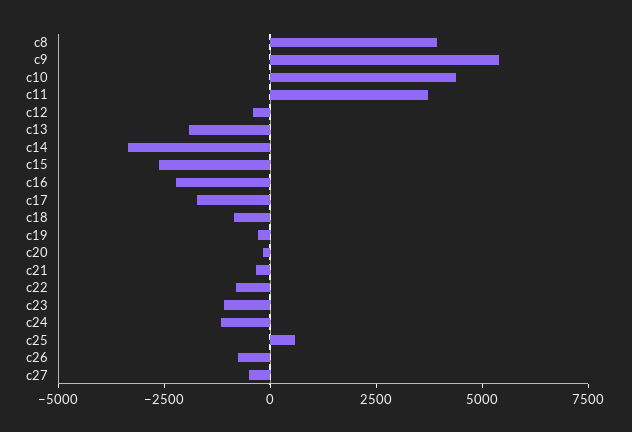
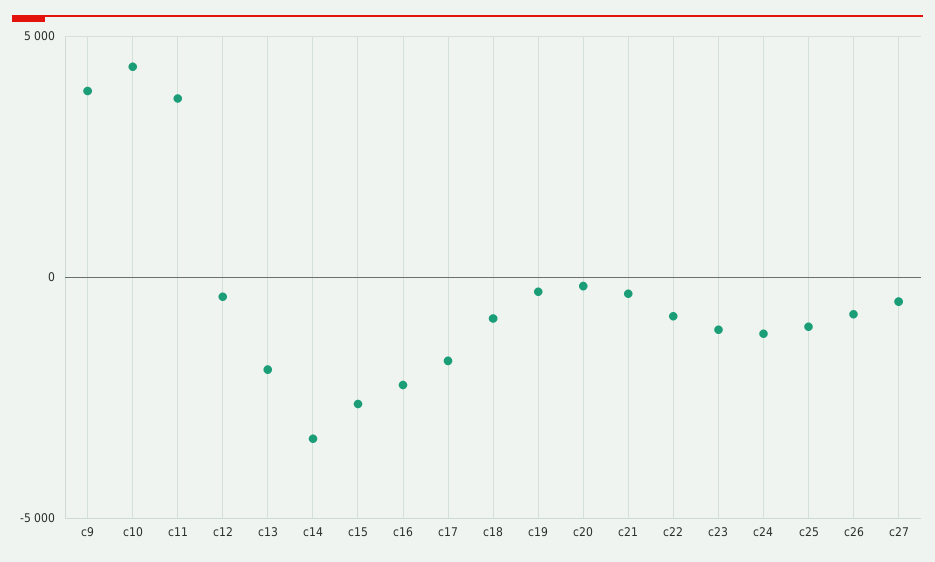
c8: 4000 -> none
c9: 5500 -> 4000
c25: 500 -> -1000

